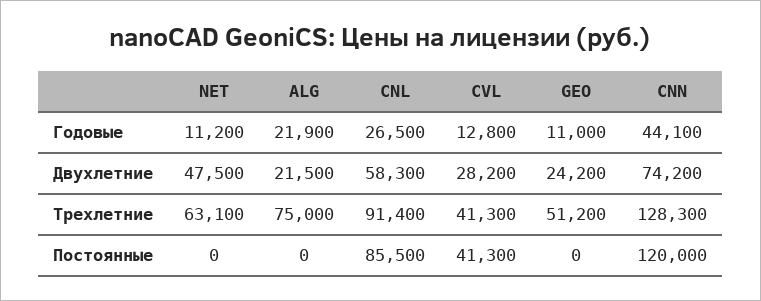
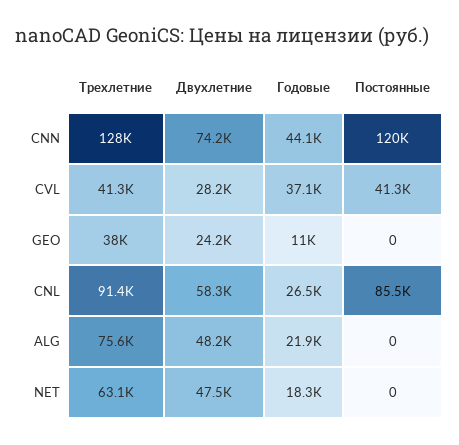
NET, Годовые: 11200 -> 18300
CVL, Годовые: 12800 -> 37100
ALG, Двухлетние: 21500 -> 48200
ALG, Трехлетние: 75000 -> 75600
GEO, Трехлетние: 51200 -> 38000

